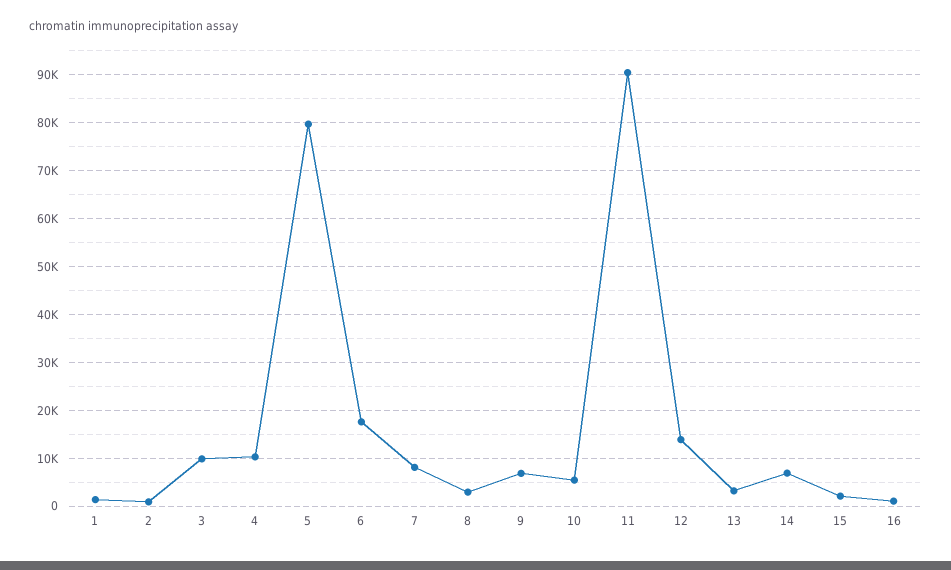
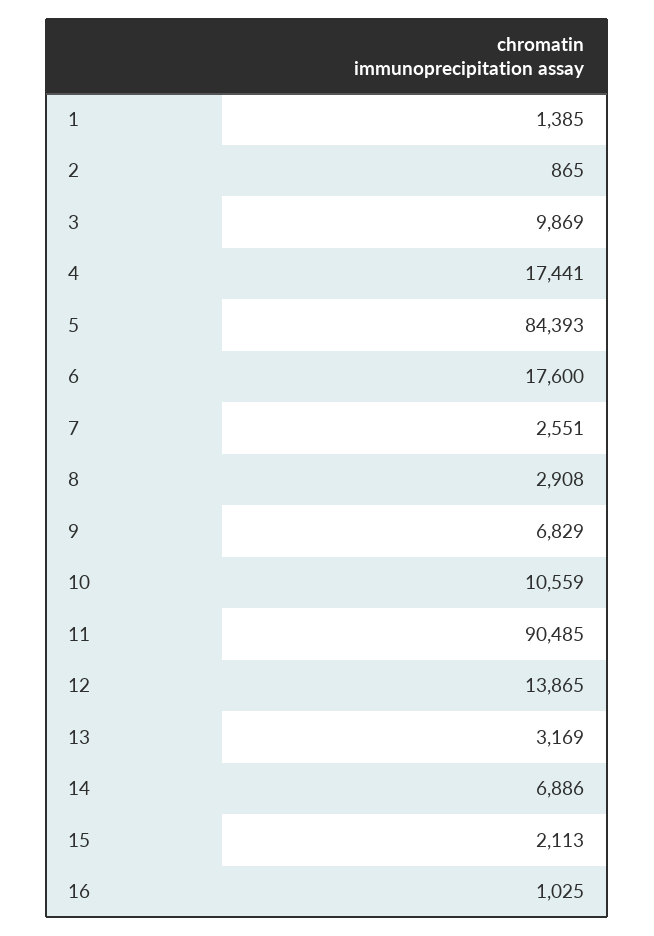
4: 10000 -> 17441
5: 80000 -> 84393
7: 8000 -> 2551
10: 6000 -> 10559

